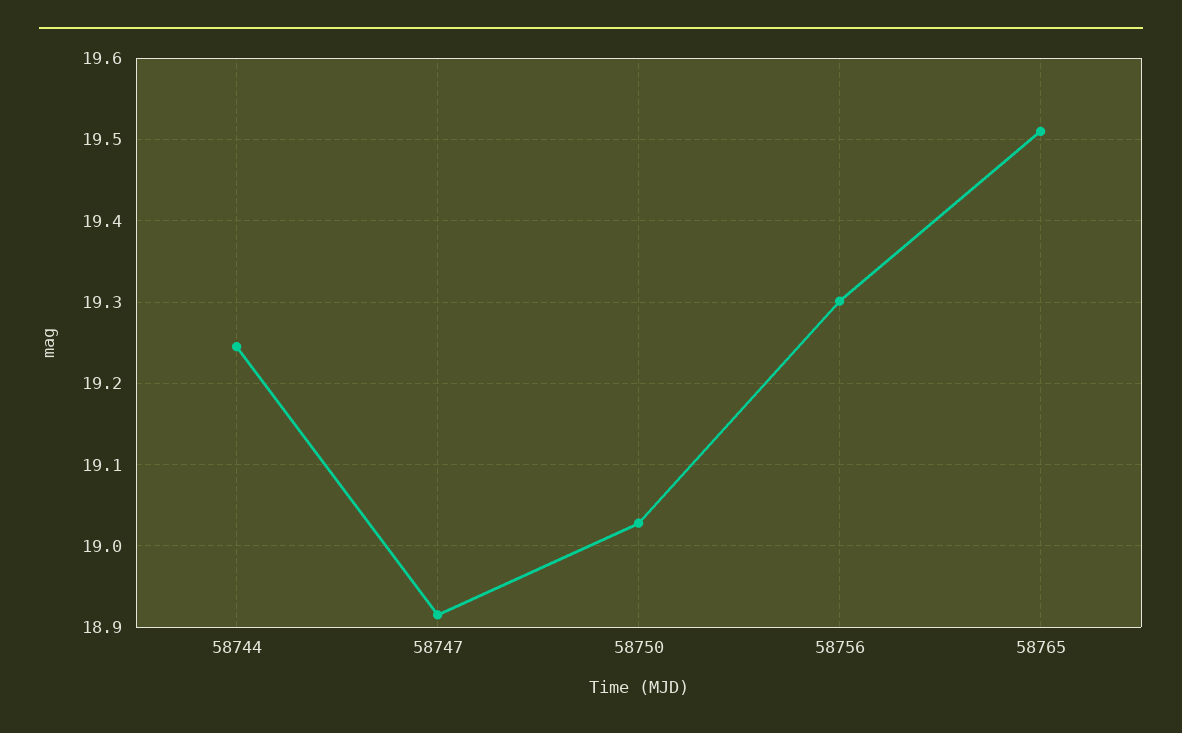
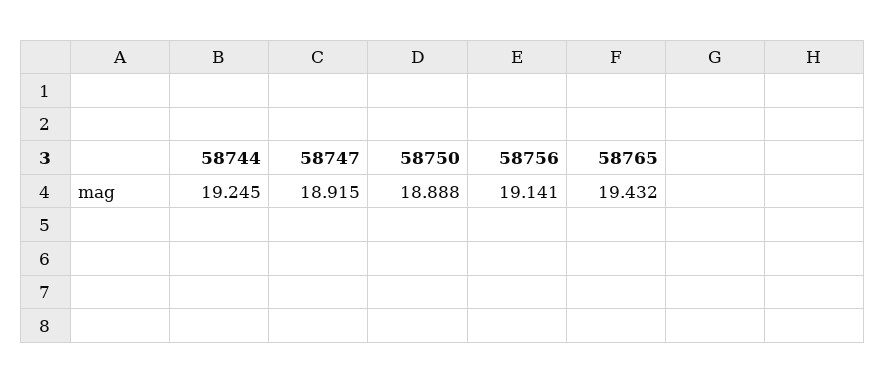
58750: 19.03 -> 18.888
58756: 19.3 -> 19.141
58765: 19.51 -> 19.432

